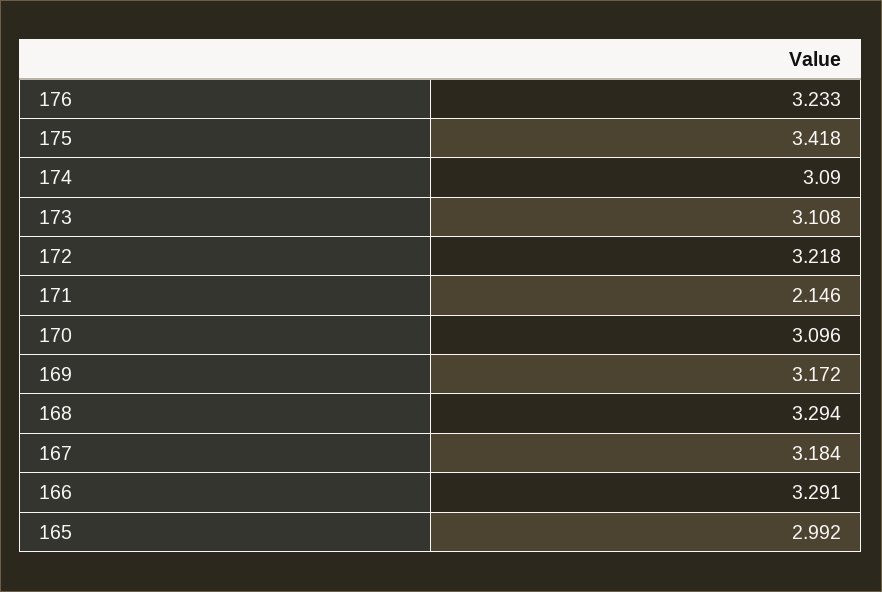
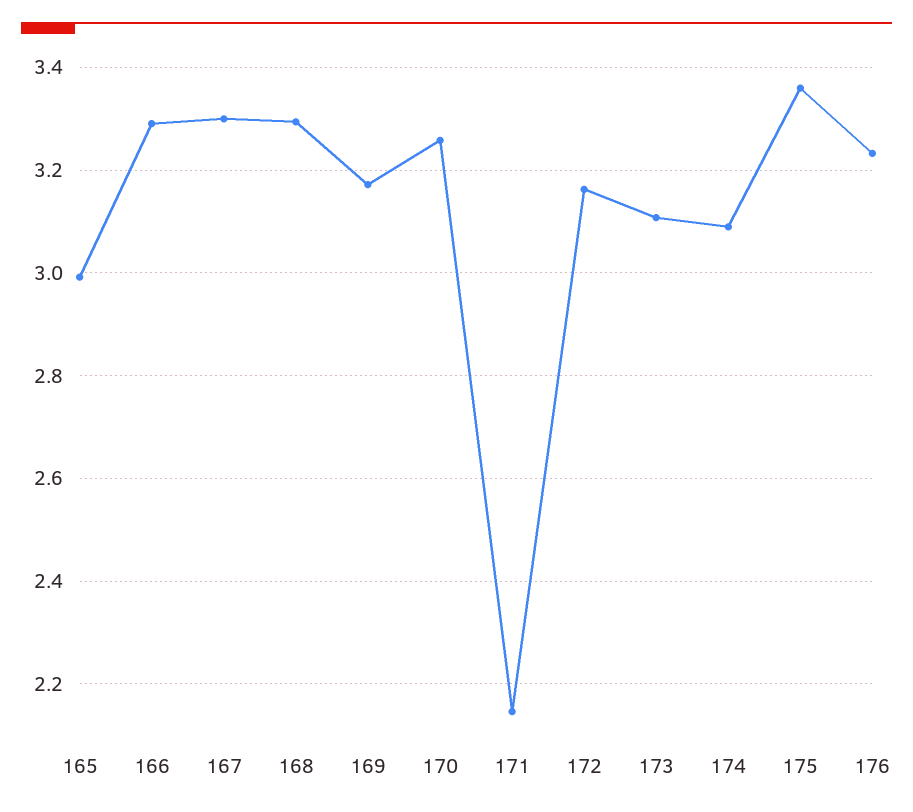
175: 3.418 -> 3.36
172: 3.218 -> 3.16
170: 3.096 -> 3.26
167: 3.184 -> 3.3

